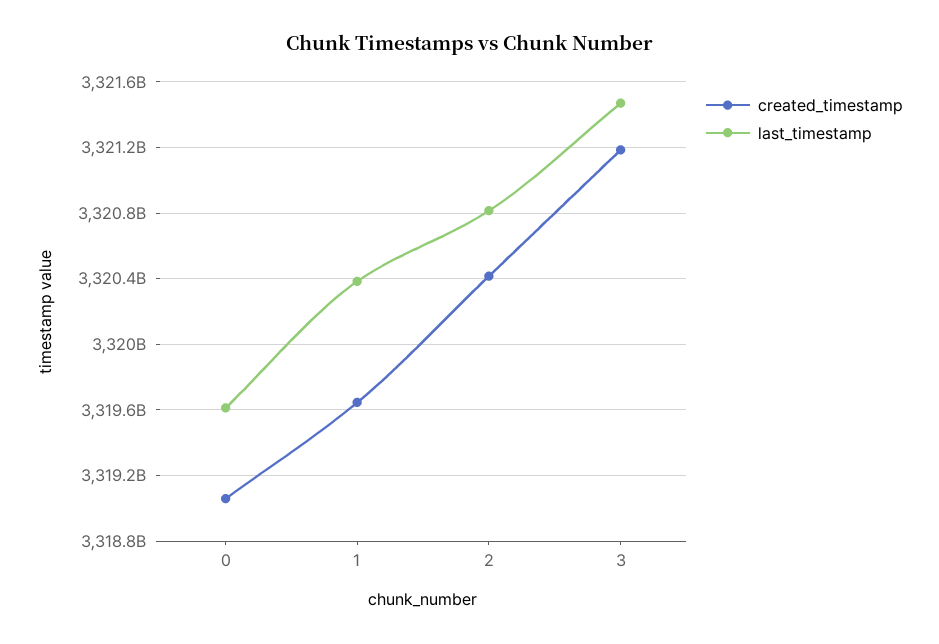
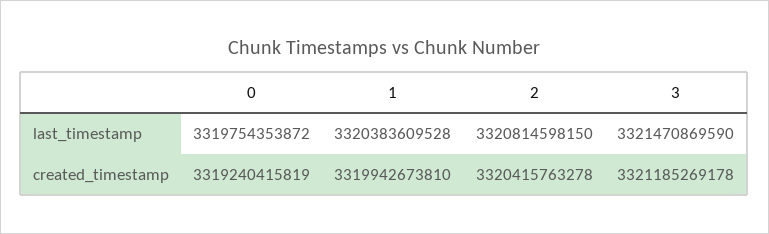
created_timestamp, 0: 3319050000000 -> 3319240415819
last_timestamp, 0: 3319600000000 -> 3319754353872
created_timestamp, 1: 3319650000000 -> 3319942673810

